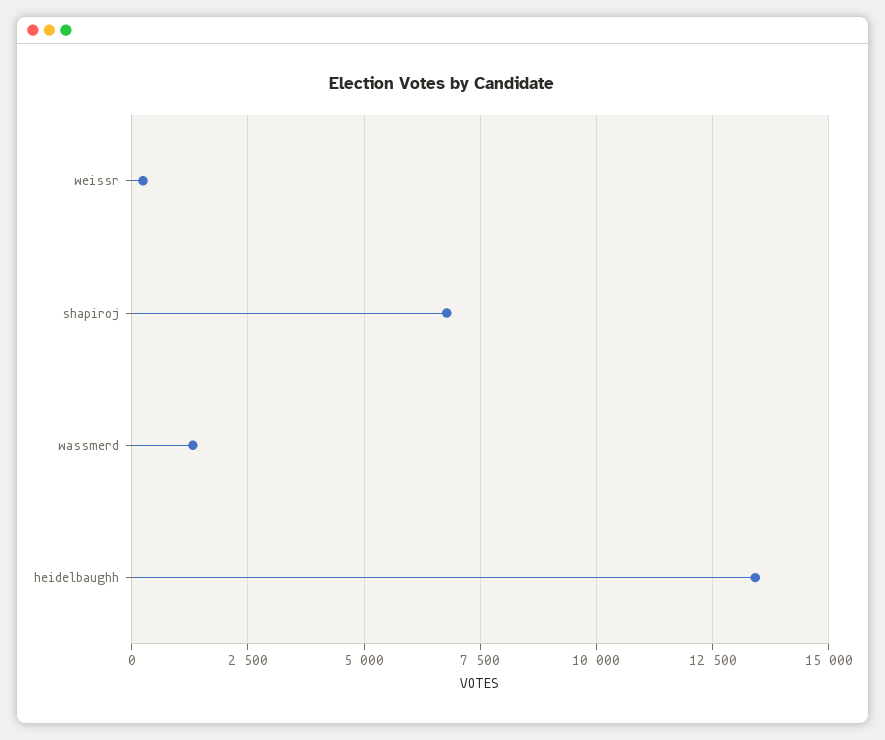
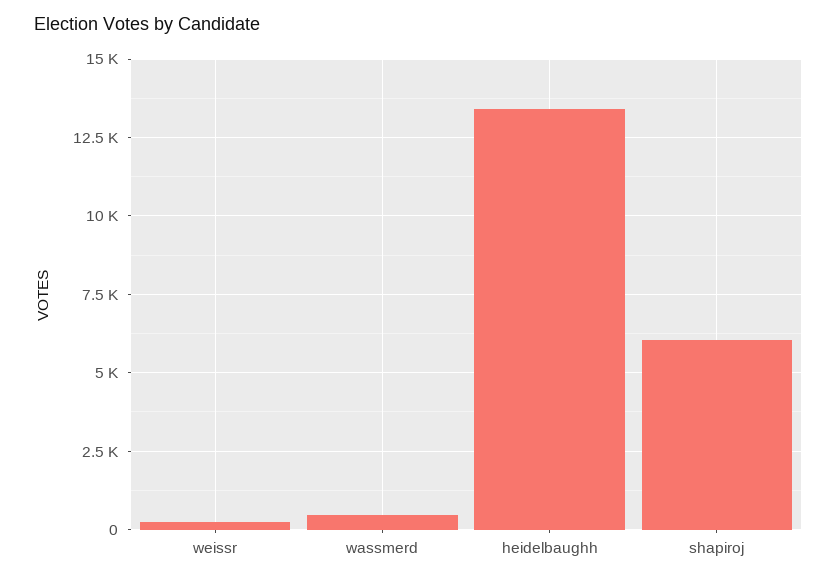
shapiroj: 6750 -> 6000
wassmerd: 1250 -> 500

